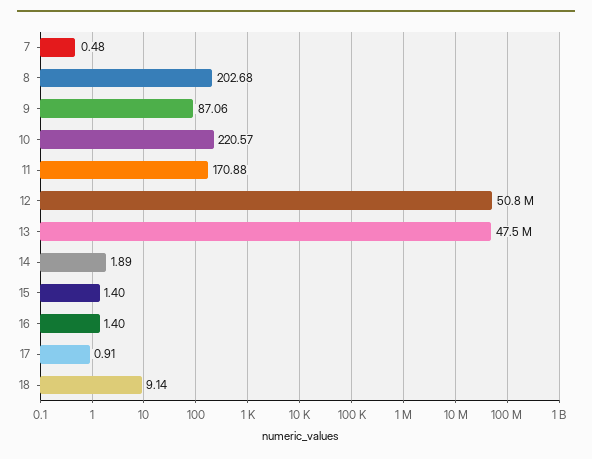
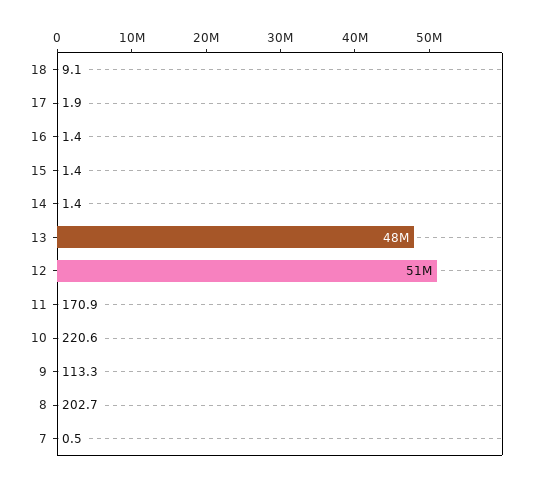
9: 87.06 -> 113.3
14: 1.89 -> 1.4
17: 0.91 -> 1.9

